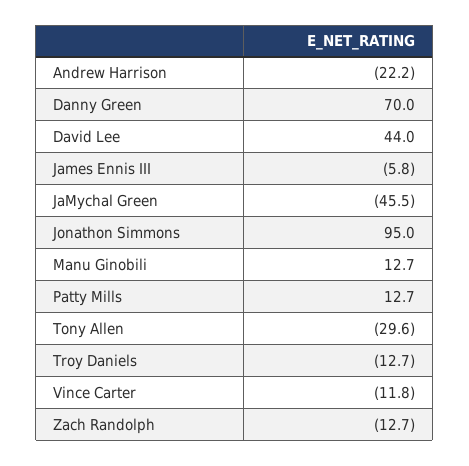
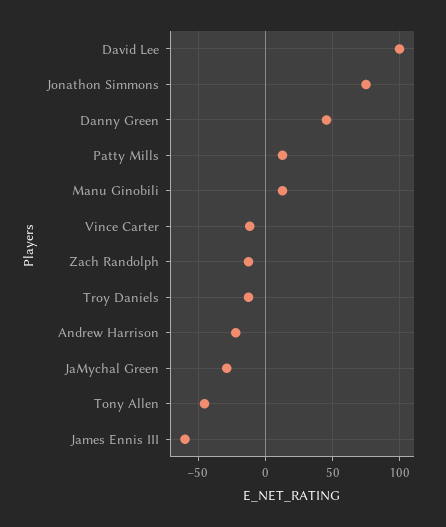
Danny Green: 70 -> 45
David Lee: 44 -> 100
James Ennis III: -5.8 -> -60
JaMychal Green: -45.5 -> -30
Jonathon Simmons: 95 -> 75
Tony Allen: -29.6 -> -45

